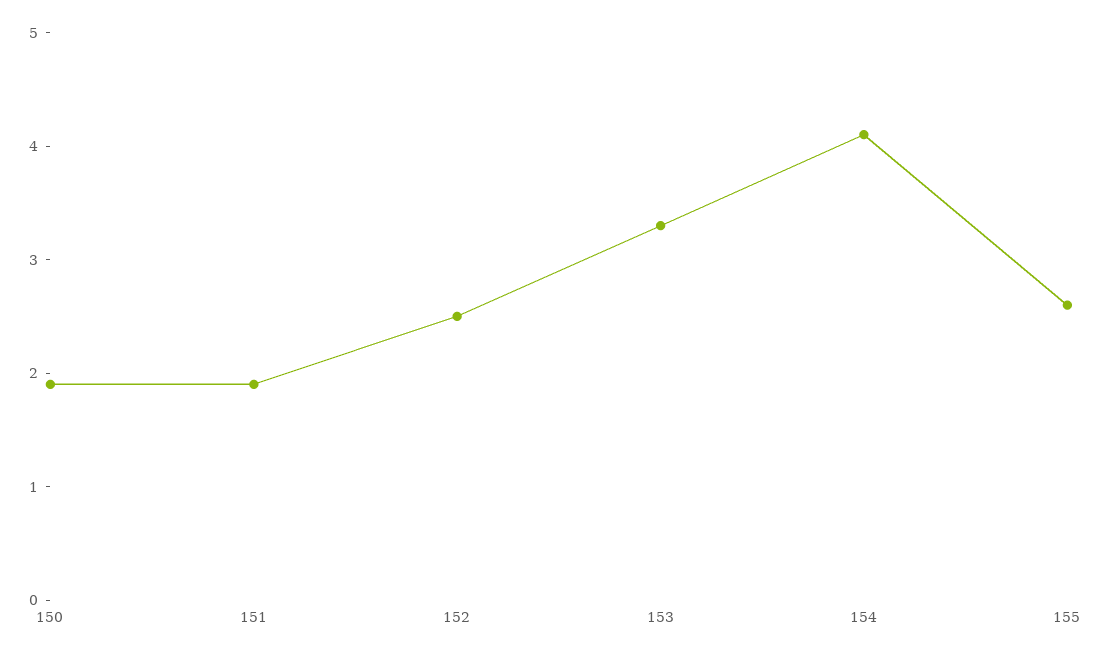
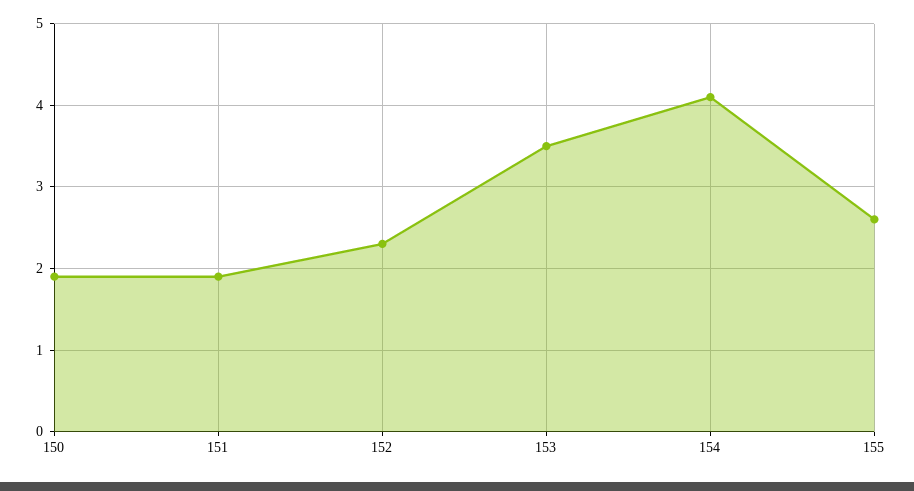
152: 2.5 -> 2.3
153: 3.3 -> 3.5

